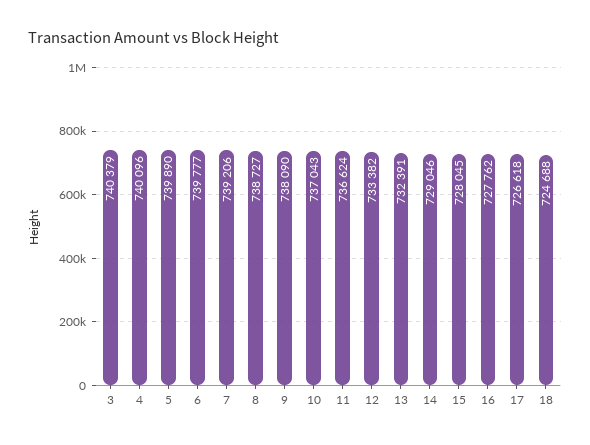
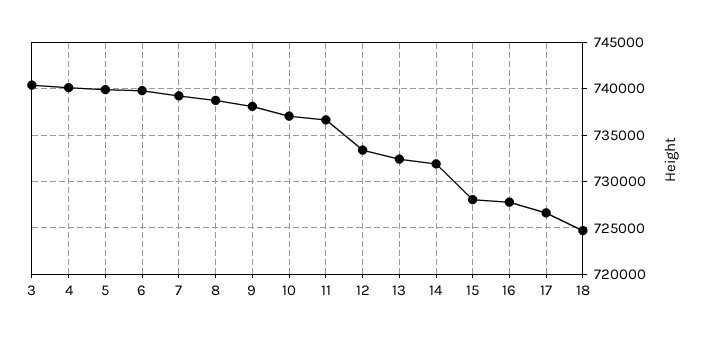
14: 729046 -> 732000

